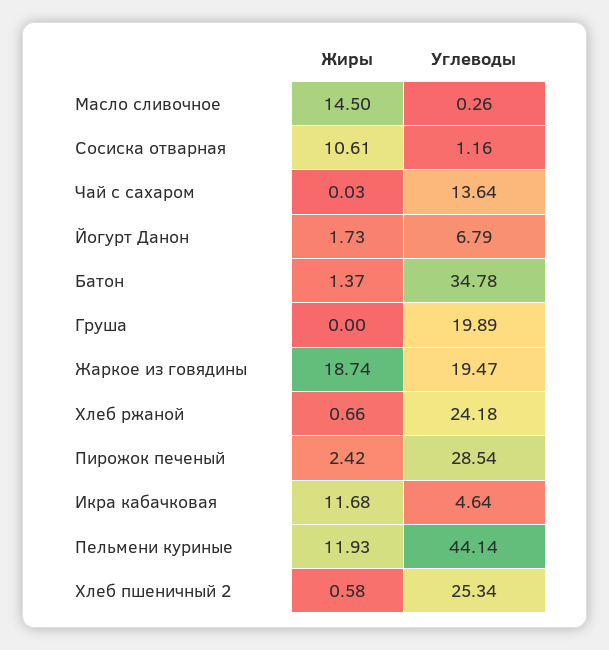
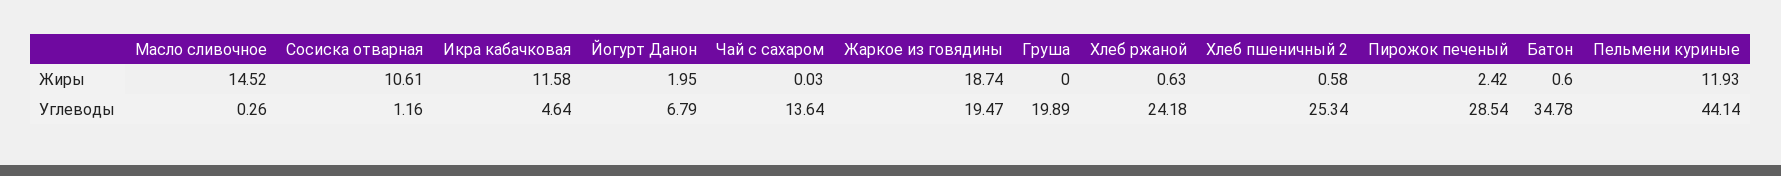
Жиры, Масло сливочное: 14.5 -> 14.52
Жиры, Йогурт Данон: 1.73 -> 1.95
Жиры, Батон: 1.37 -> 0.6
Жиры, Хлеб ржаной: 0.66 -> 0.63
Жиры, Икра кабачковая: 11.68 -> 11.58

